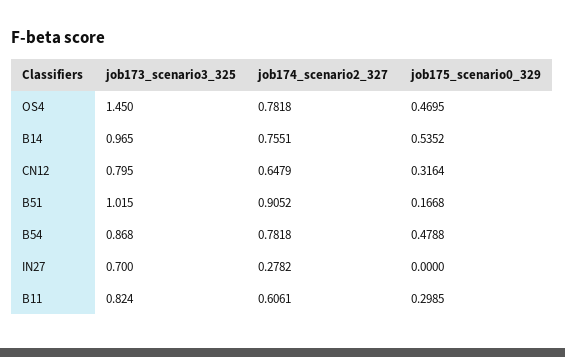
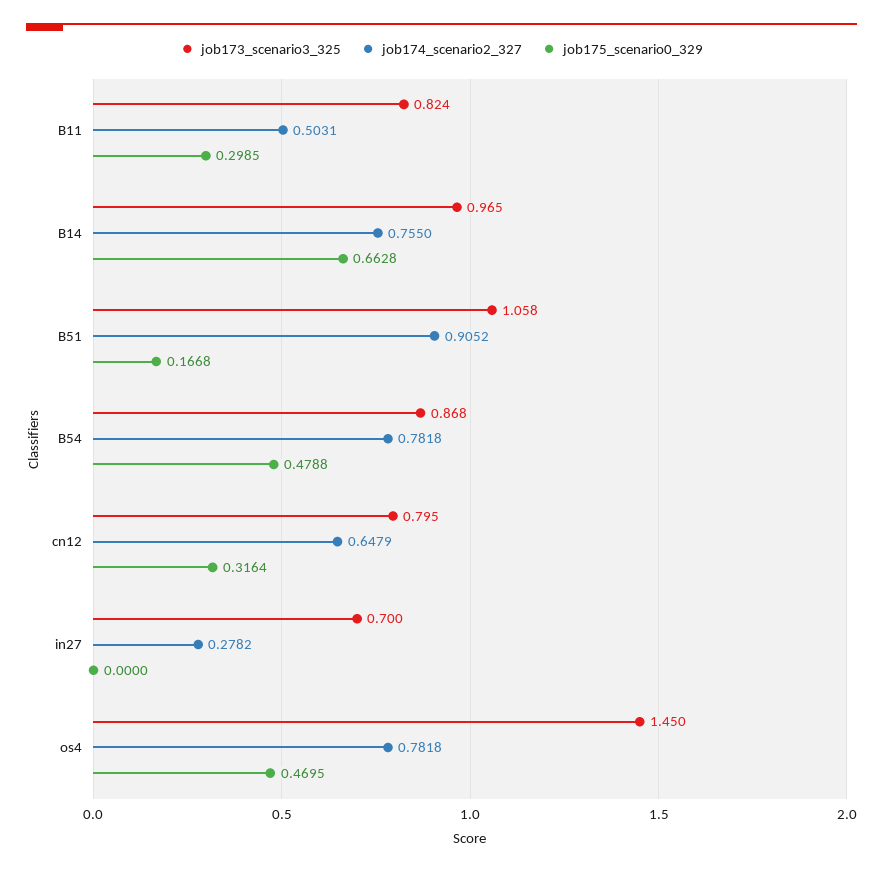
job174_scenario2_327, B14: 0.7551 -> 0.755
job175_scenario0_329, B14: 0.5352 -> 0.6628
job173_scenario3_325, B51: 1.015 -> 1.058
job174_scenario2_327, B11: 0.6061 -> 0.5031

